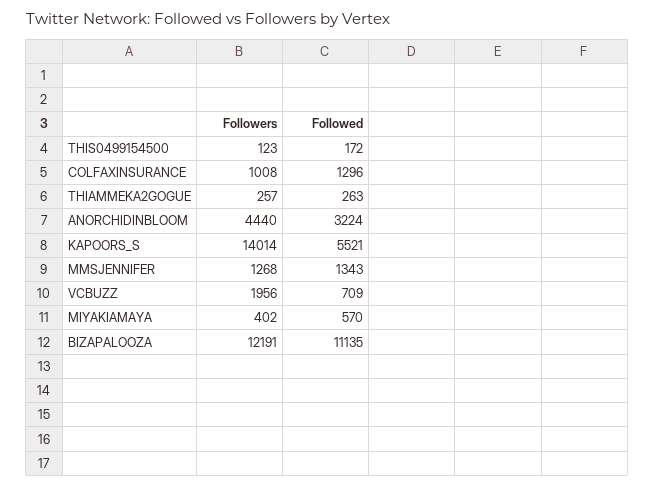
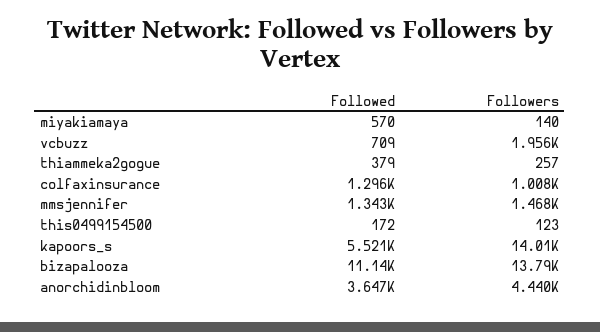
Followed, THIAMMEKA2GOGUE: 263 -> 379
Followed, ANORCHIDINBLOOM: 3224 -> 3647
Followers, MMSJENNIFER: 1268 -> 1468
Followers, MIYAKIAMAYA: 402 -> 140
Followers, BIZAPALOOZA: 12191 -> 13790

